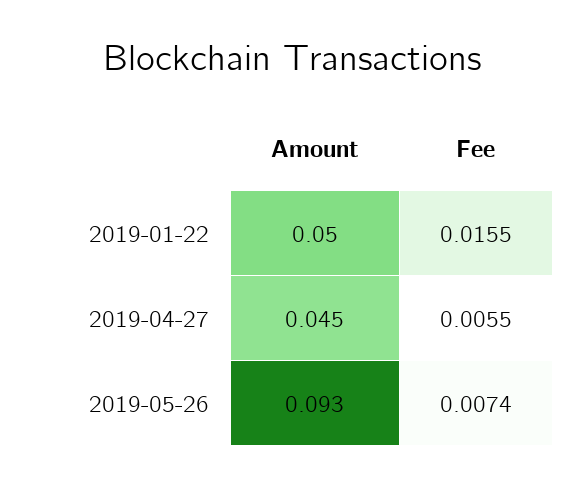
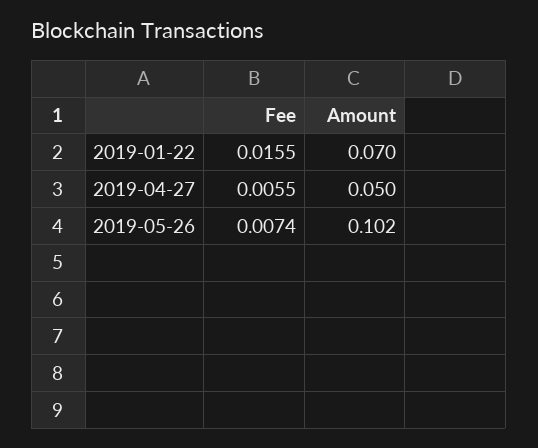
Amount, 2019-01-22: 0.05 -> 0.07
Amount, 2019-04-27: 0.045 -> 0.05
Amount, 2019-05-26: 0.093 -> 0.102

